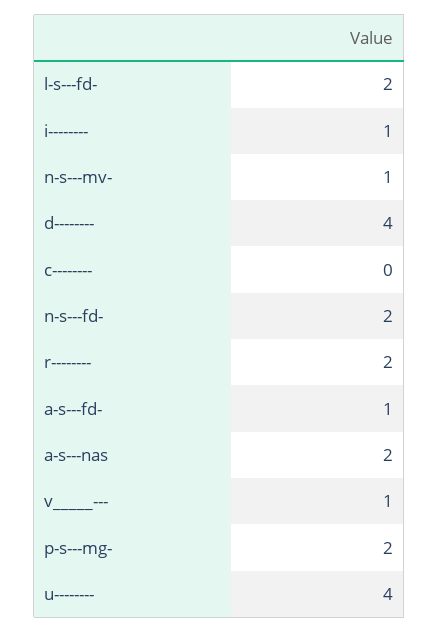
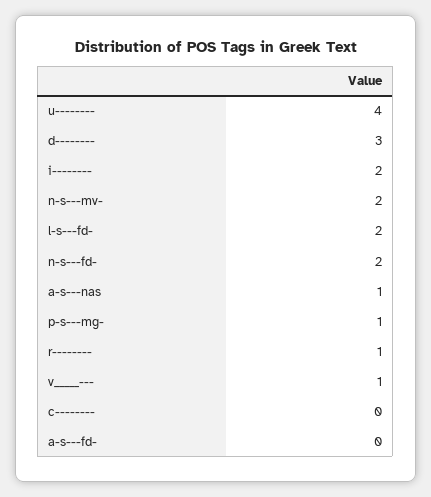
i--------: 1 -> 2
n-s---mv-: 1 -> 2
d--------: 4 -> 3
r--------: 2 -> 1
a-s---fd-: 1 -> 0
a-s---nas: 2 -> 1
p-s---mg-: 2 -> 1

